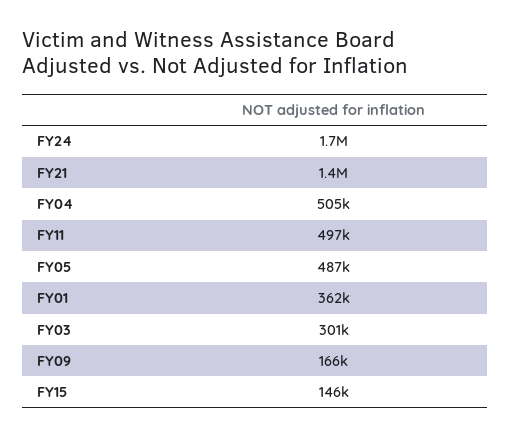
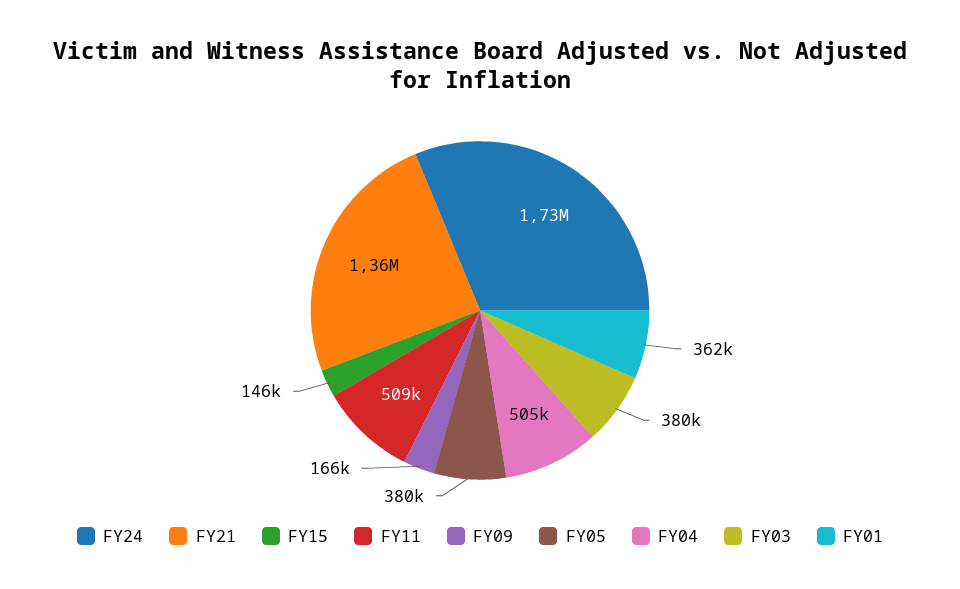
FY11: 497000 -> 509000
FY05: 487000 -> 380000
FY03: 301000 -> 380000

